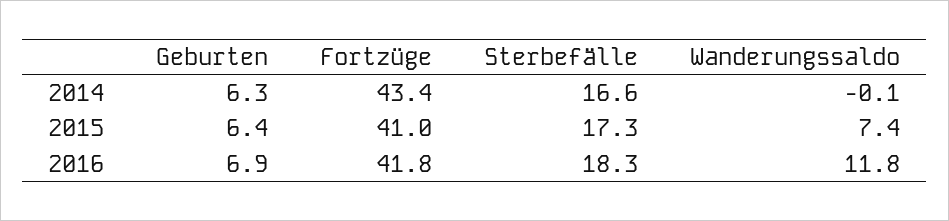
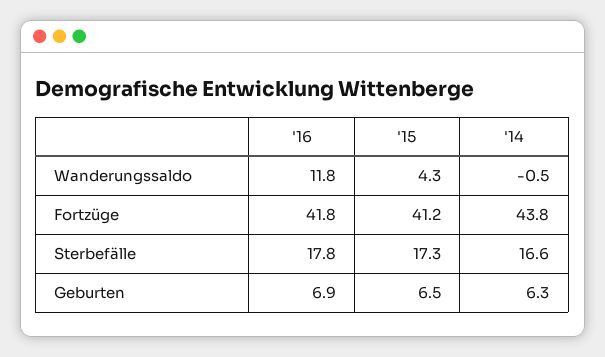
Fortzüge, 2014: 43.4 -> 43.8
Wanderungssaldo, 2014: -0.1 -> -0.5
Geburten, 2015: 6.4 -> 6.5
Fortzüge, 2015: 41 -> 41.2
Wanderungssaldo, 2015: 7.4 -> 4.3
Sterbefälle, 2016: 18.3 -> 17.8

